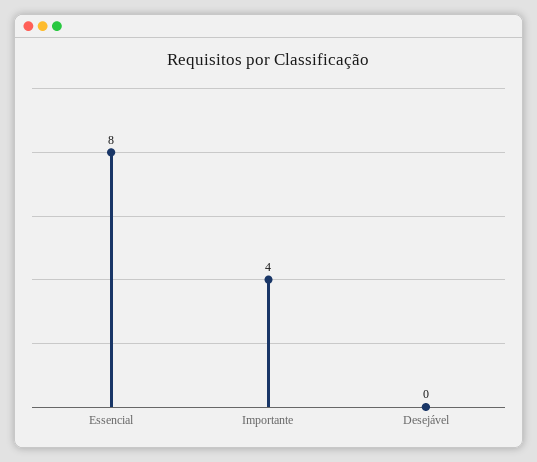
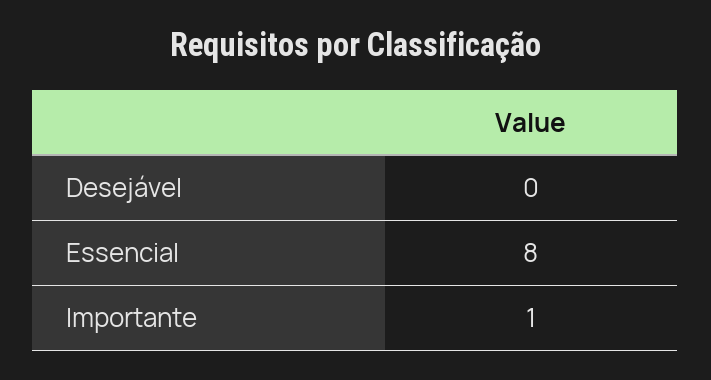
Importante: 4 -> 1

